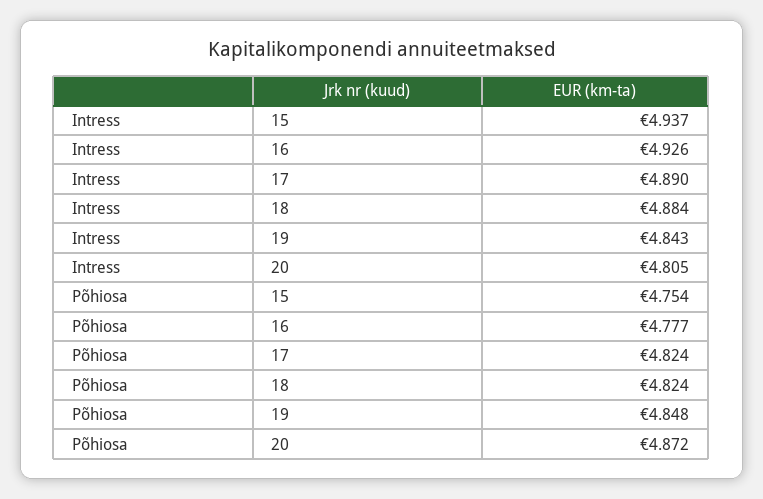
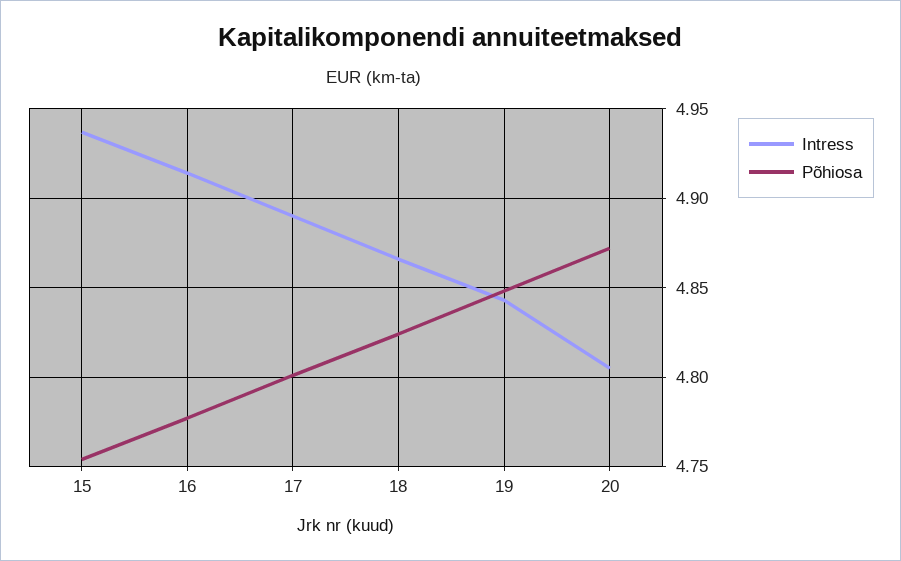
Intress, 16: 4.926 -> 4.915
Intress, 18: 4.884 -> 4.865
Põhiosa, 17: 4.824 -> 4.8

